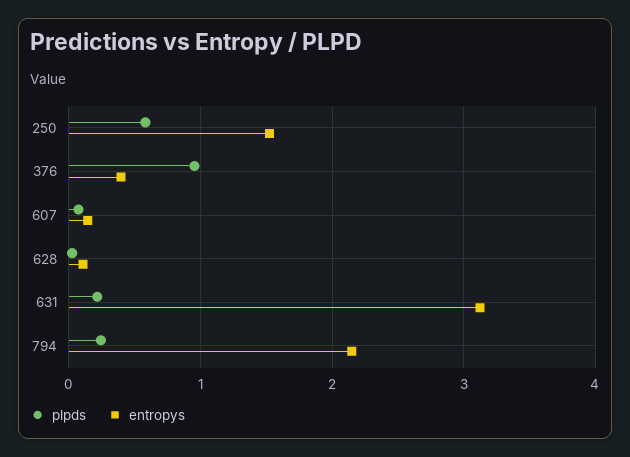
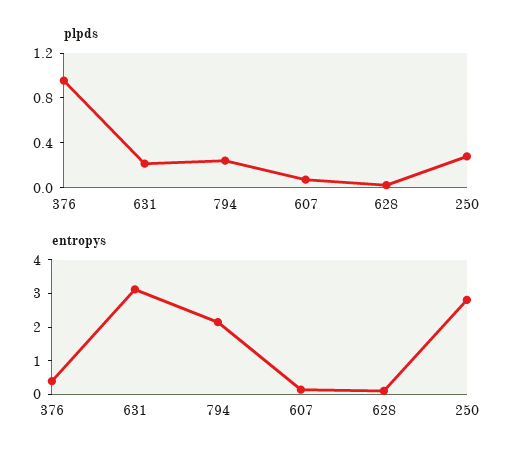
plpds, 250: 0.6 -> 0.3
entropys, 250: 1.5 -> 2.75

